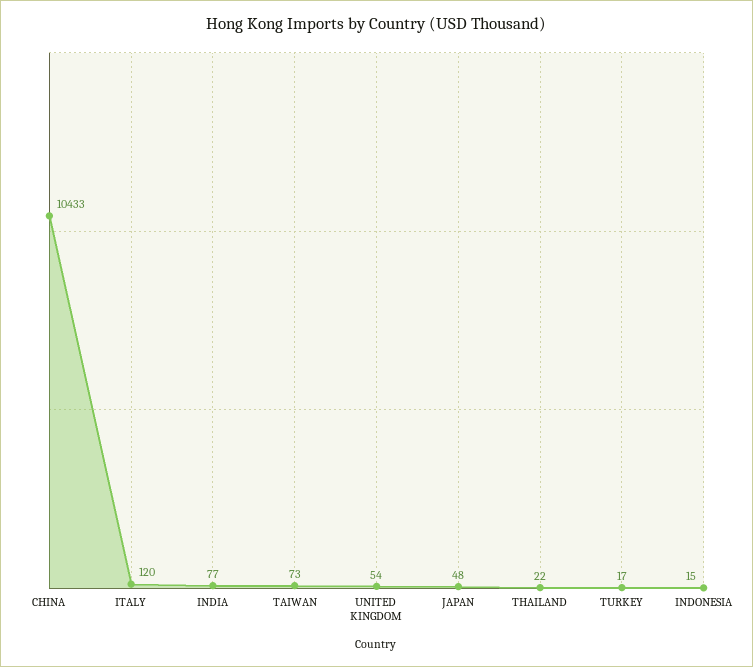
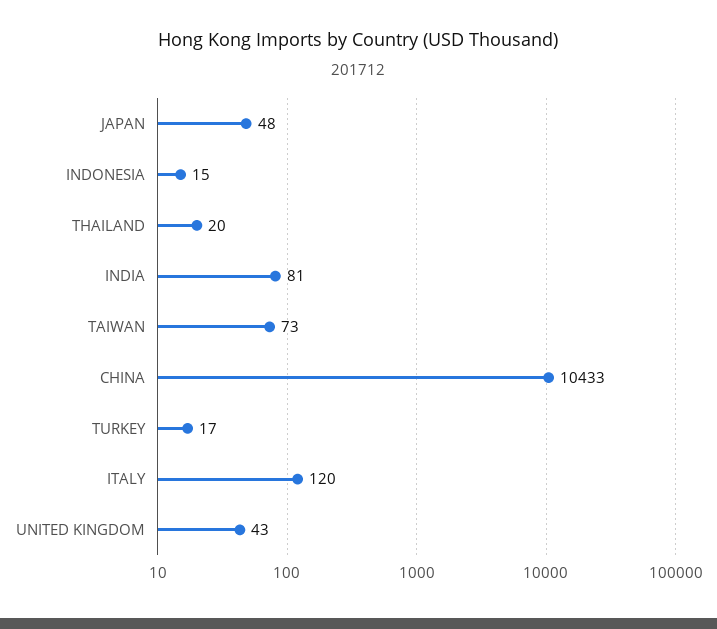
INDIA: 77 -> 81
UNITED KINGDOM: 54 -> 43
THAILAND: 22 -> 20

